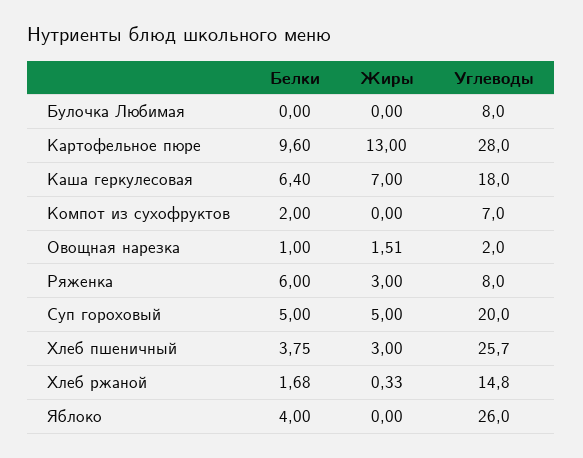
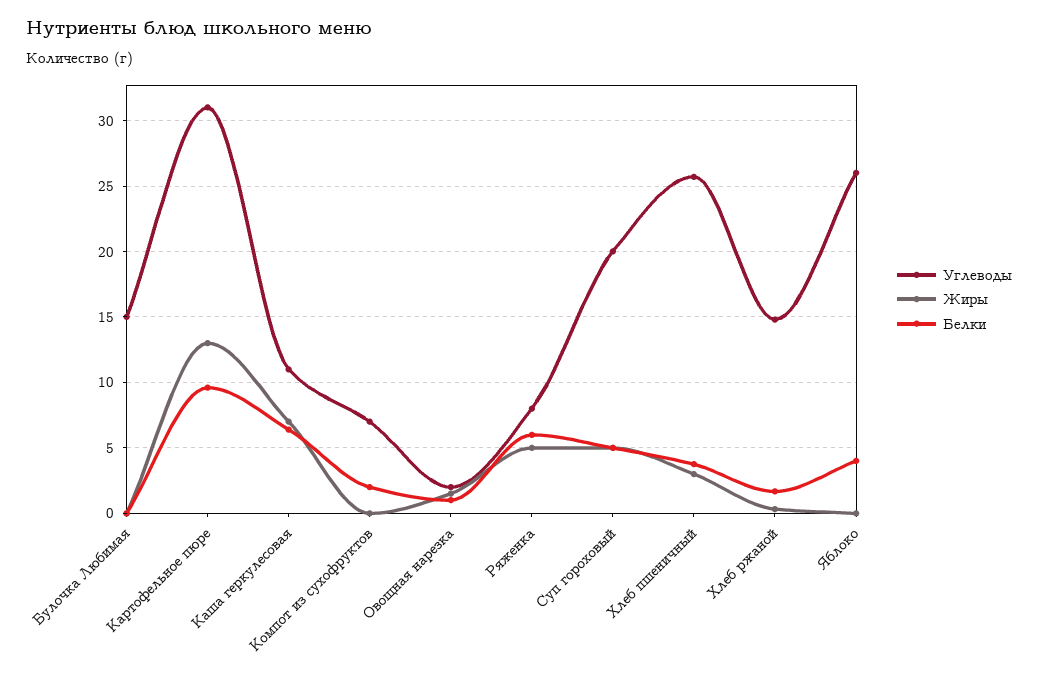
Углеводы, Булочка Любимая: 8 -> 15
Углеводы, Картофельное пюре: 28 -> 31
Углеводы, Каша геркулесовая: 18 -> 11
Жиры, Ряженка: 3 -> 5

